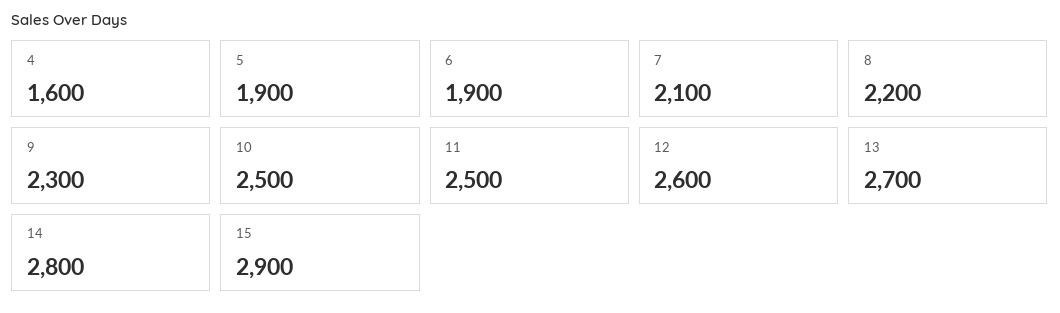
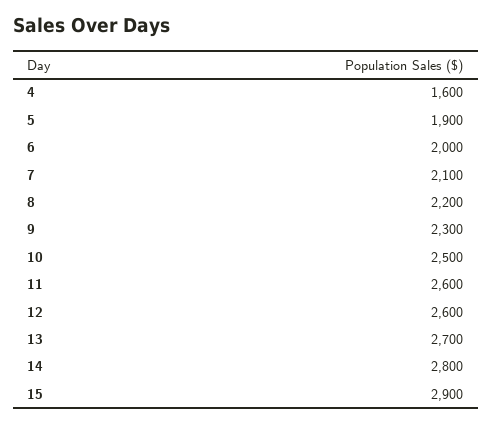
6: 1900 -> 2000
11: 2500 -> 2600

